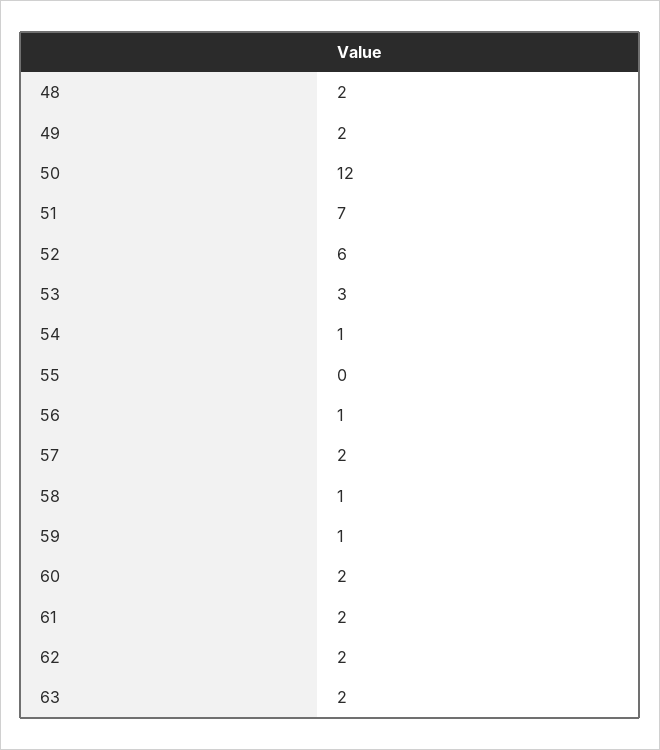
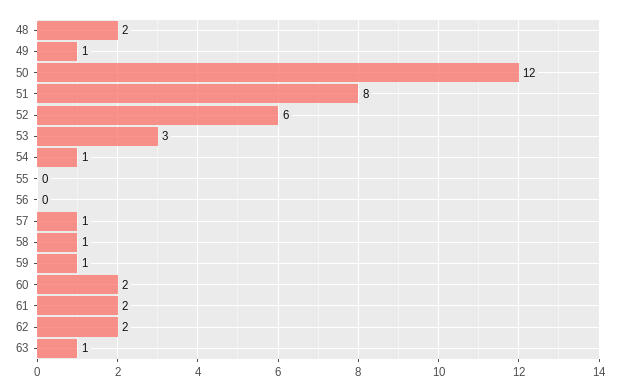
49: 2 -> 1
51: 7 -> 8
56: 1 -> 0
57: 2 -> 1
63: 2 -> 1

